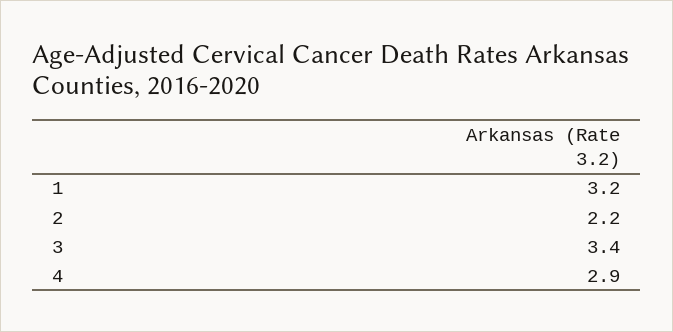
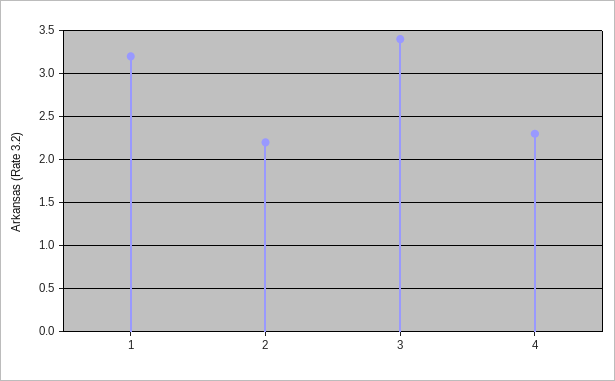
4: 2.9 -> 2.3

